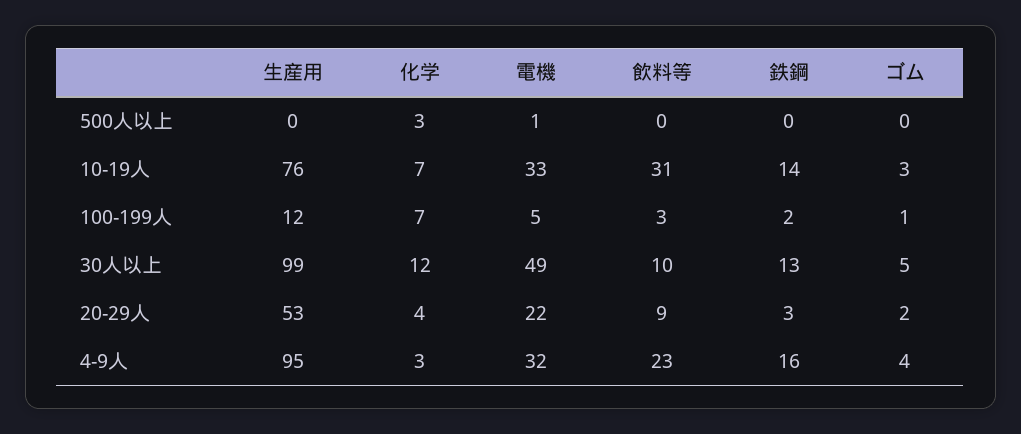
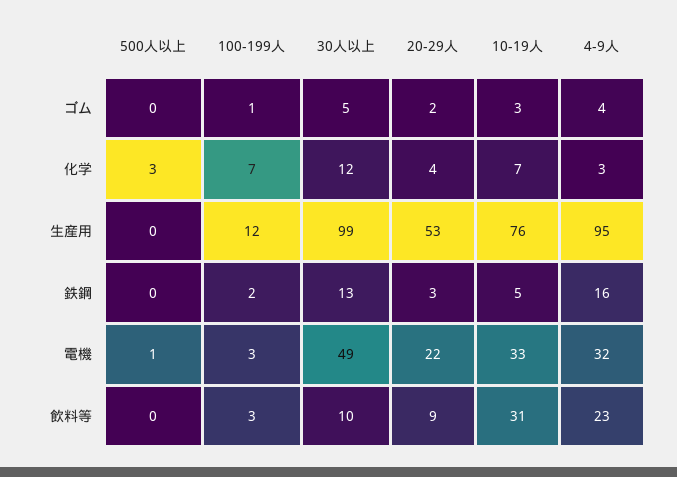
鉄鋼, 10-19人: 14 -> 5
電機, 100-199人: 5 -> 3

